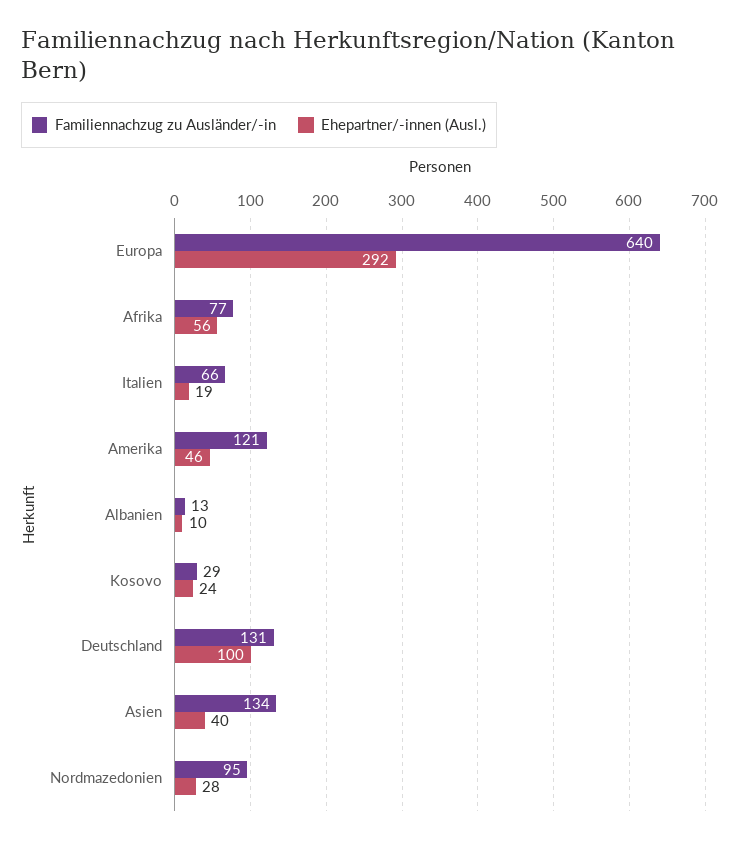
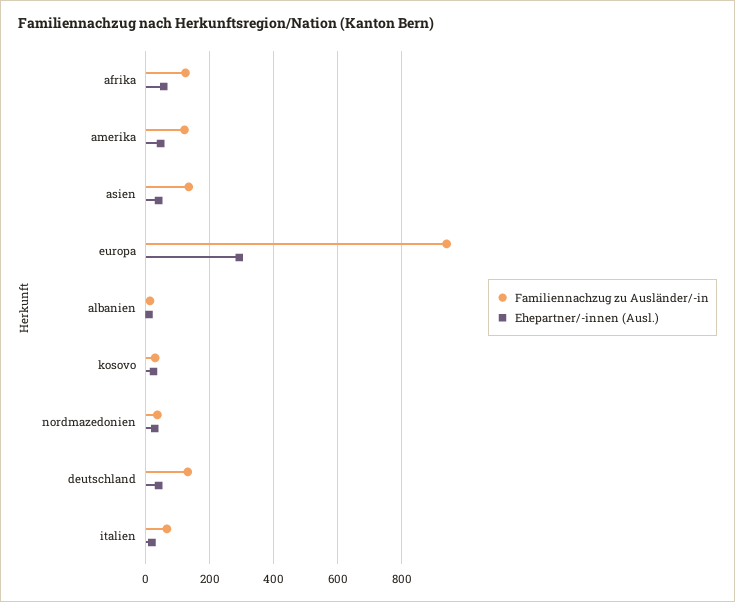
Familiennachzug zu Ausländer/-in, Europa: 640 -> 940
Familiennachzug zu Ausländer/-in, Afrika: 77 -> 120
Ehepartner/-innen (Ausl.), Deutschland: 100 -> 40
Familiennachzug zu Ausländer/-in, Nordmazedonien: 95 -> 40

